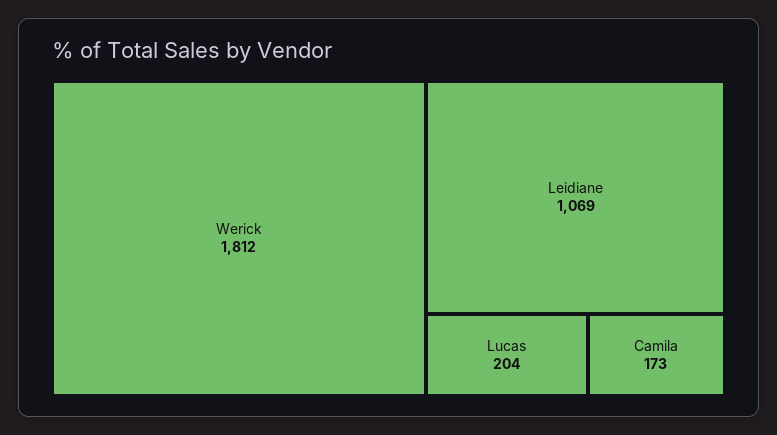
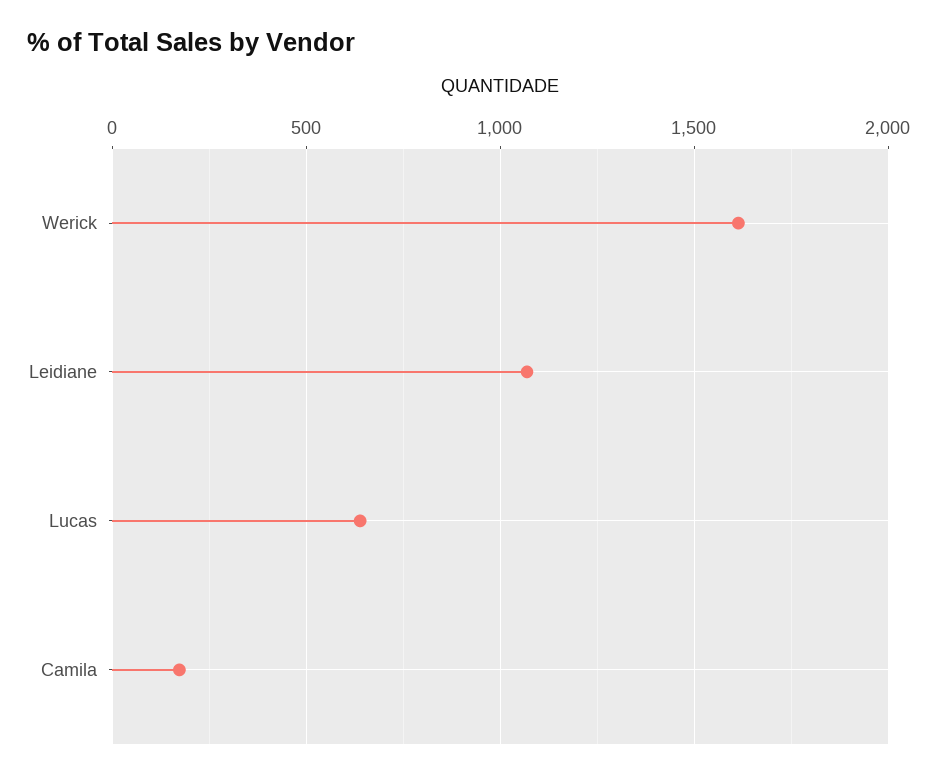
Werick: 1812 -> 1600
Lucas: 204 -> 650

